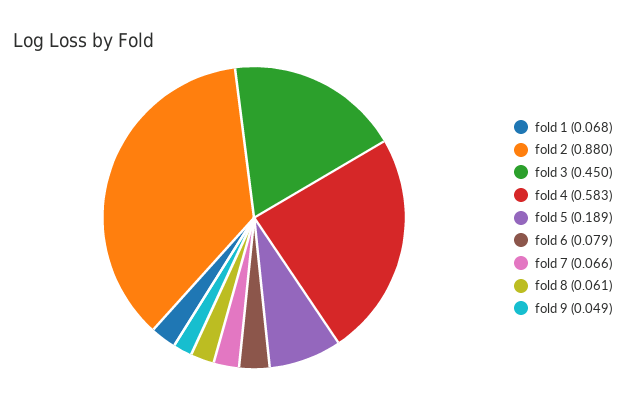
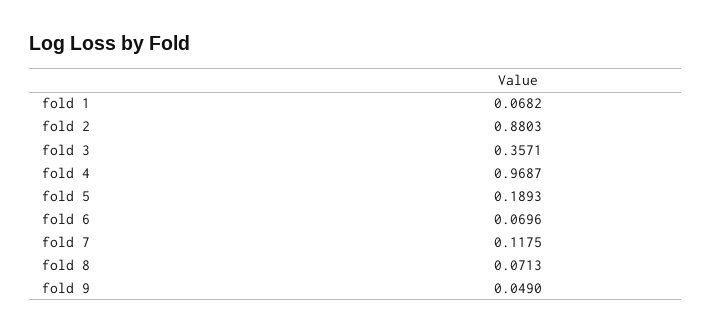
fold 3: 0.45 -> 0.3571
fold 4: 0.583 -> 0.9687
fold 6: 0.079 -> 0.0696
fold 7: 0.066 -> 0.1175
fold 8: 0.061 -> 0.0713

